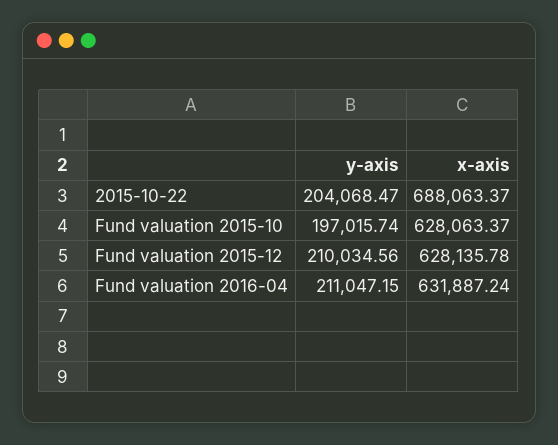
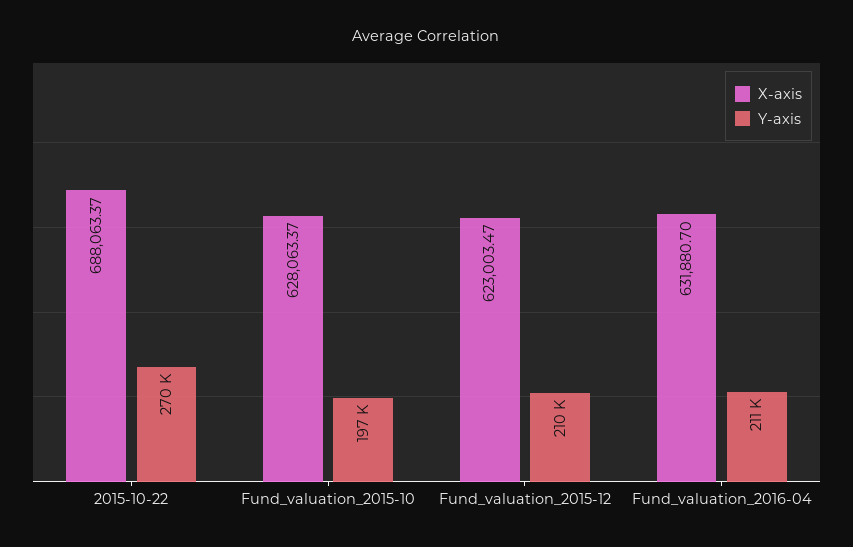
y-axis, 2015-10-22: 204068.47 -> 270000
x-axis, Fund valuation 2015-12: 628135.78 -> 623003.47
x-axis, Fund valuation 2016-04: 631887.24 -> 631880.7

